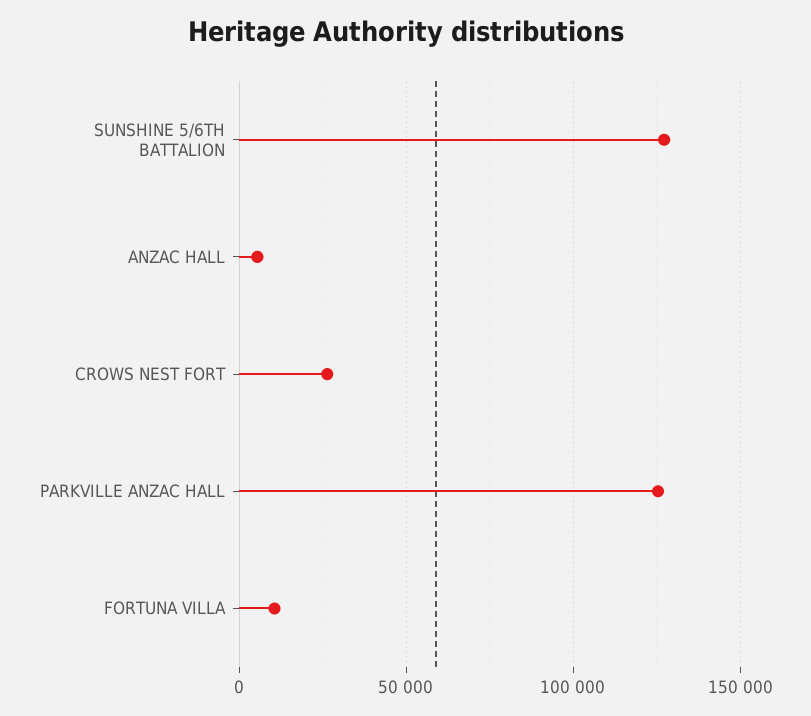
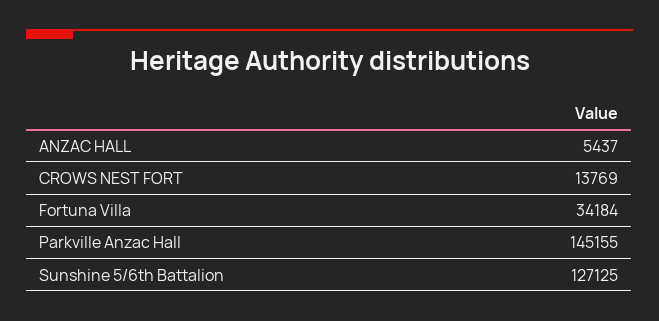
CROWS NEST FORT: 25000 -> 13769
PARKVILLE ANZAC HALL: 125000 -> 145155
FORTUNA VILLA: 10000 -> 34184

